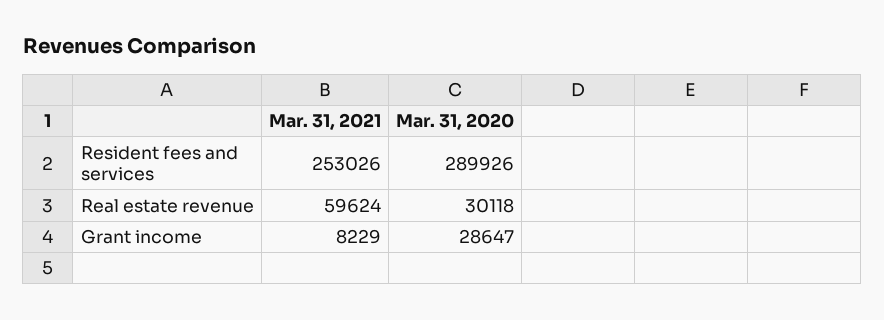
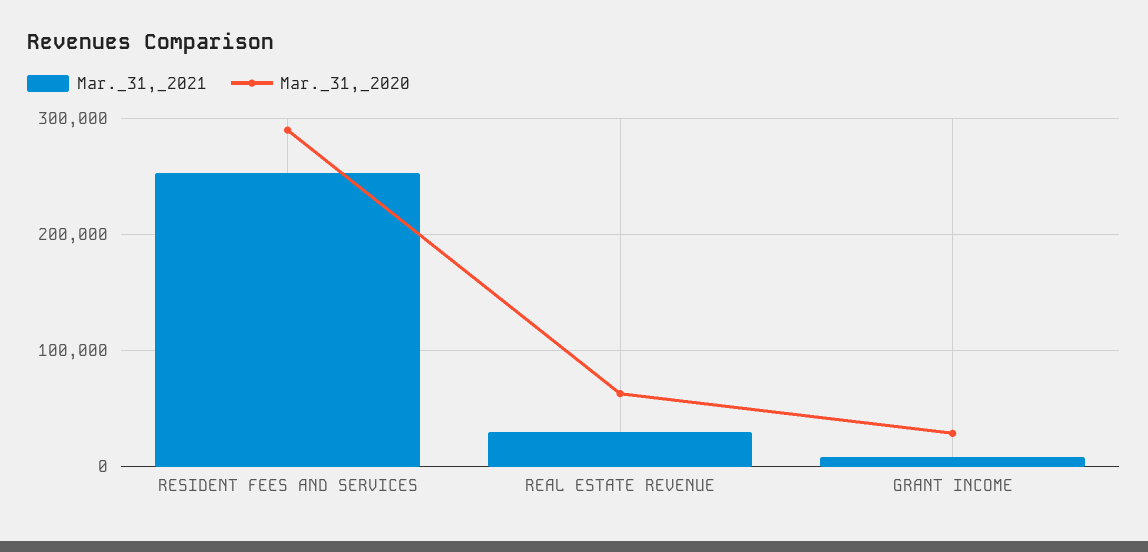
Mar. 31, 2021, Real estate revenue: 59624 -> 30000
Mar. 31, 2020, Real estate revenue: 30118 -> 60000

